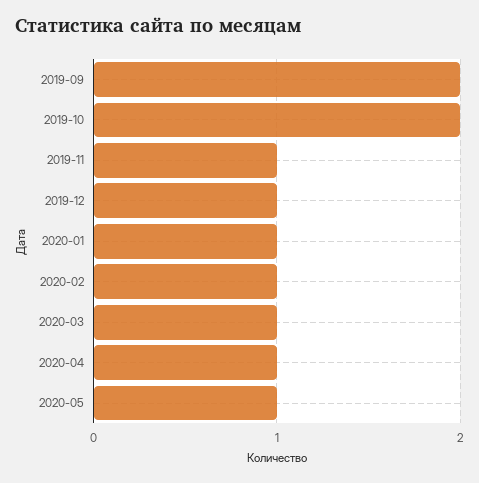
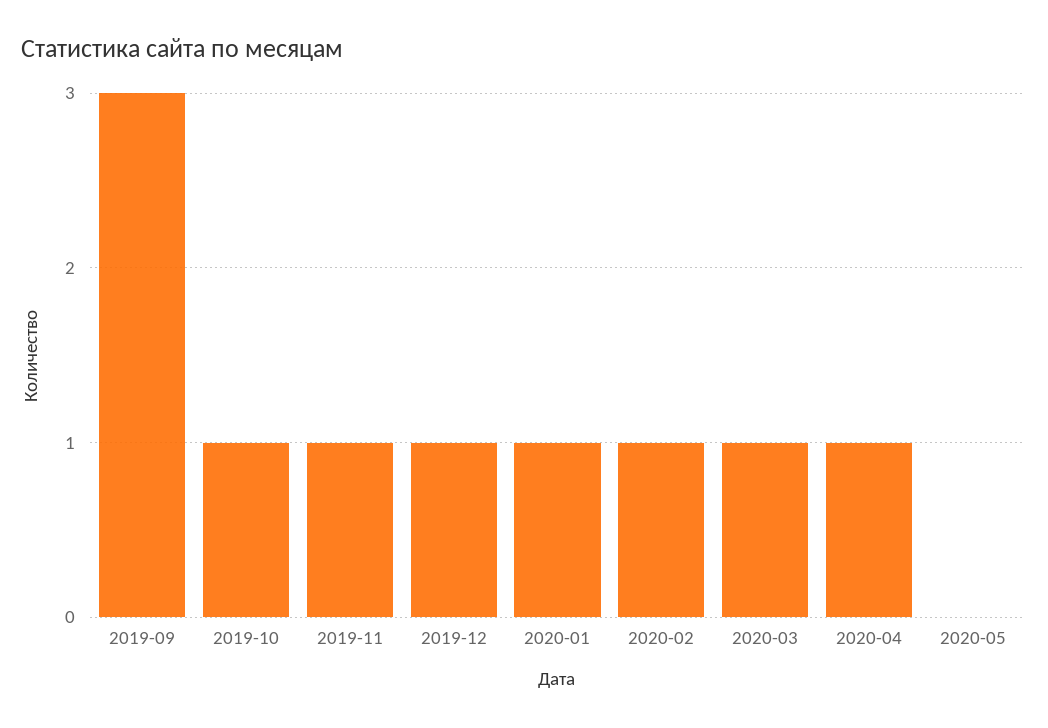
2019-09: 2 -> 3
2019-10: 2 -> 1
2020-05: 1 -> 0

